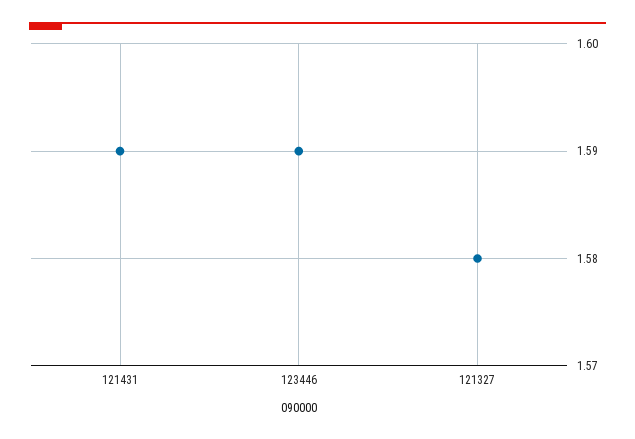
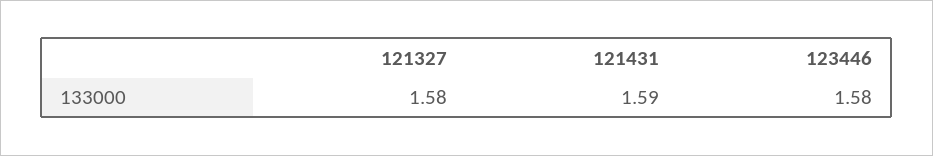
123446: 1.59 -> 1.58

